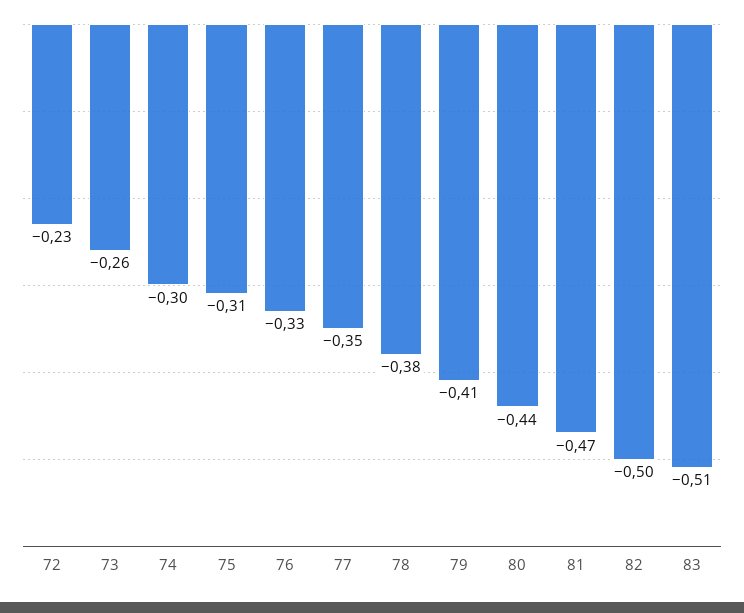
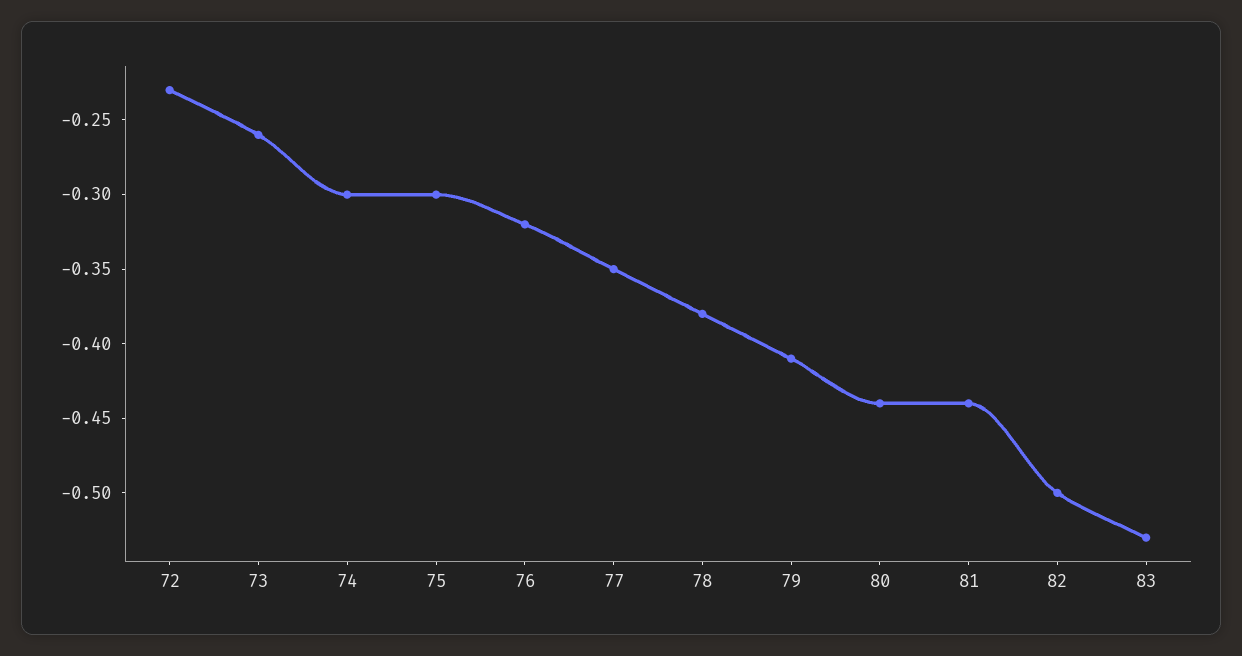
75: -0.31 -> -0.3
76: -0.33 -> -0.32
81: -0.47 -> -0.44
83: -0.51 -> -0.53

